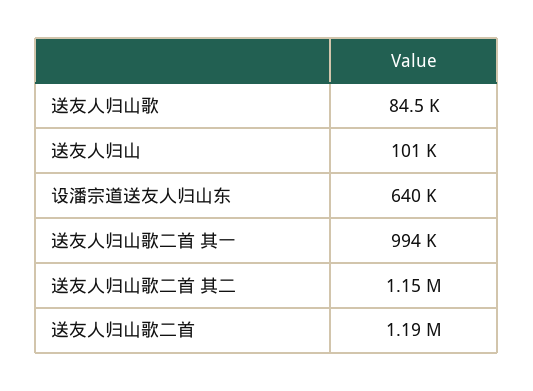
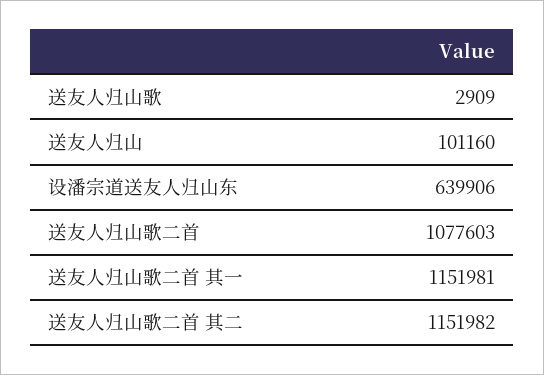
送友人归山歌: 84500 -> 2909
送友人归山歌二首 其一: 994000 -> 1151981
送友人归山歌二首: 1190000 -> 1077603

